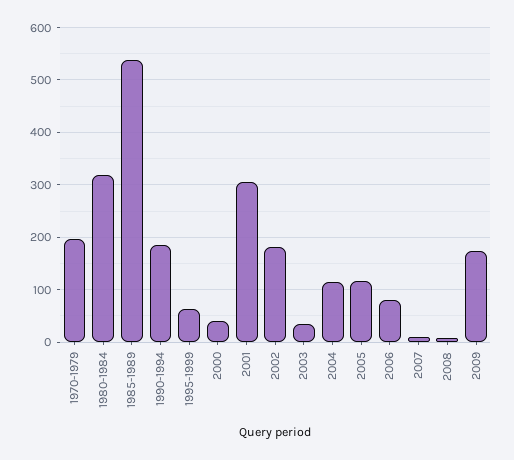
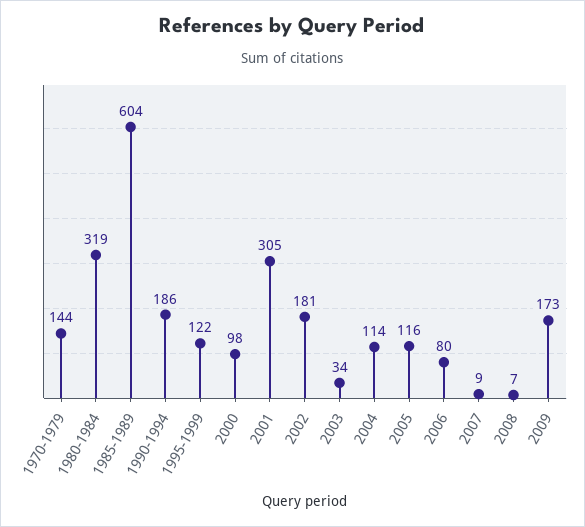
1970-1979: 200 -> 144
1985-1989: 540 -> 604
1995-1999: 60 -> 122
2000: 40 -> 98

